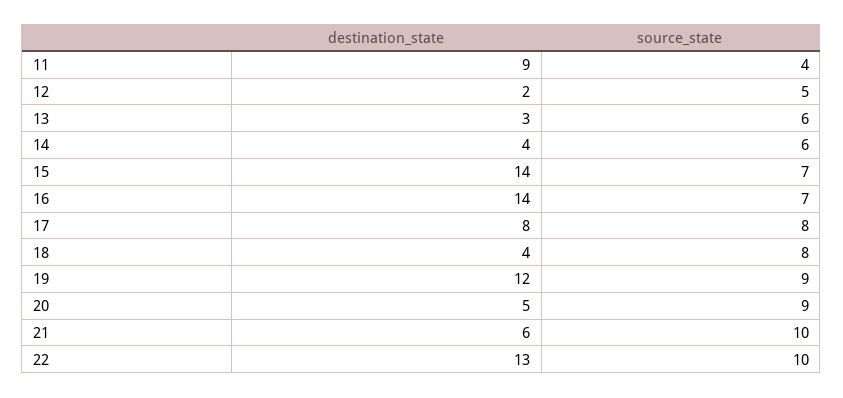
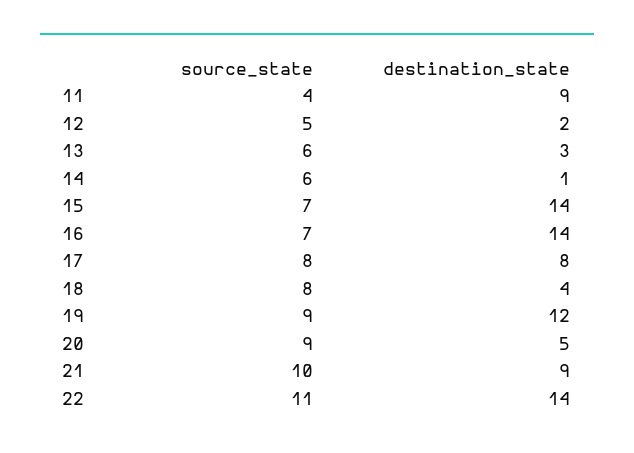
destination_state, 14: 4 -> 1
destination_state, 21: 6 -> 9
destination_state, 22: 13 -> 14
source_state, 22: 10 -> 11

